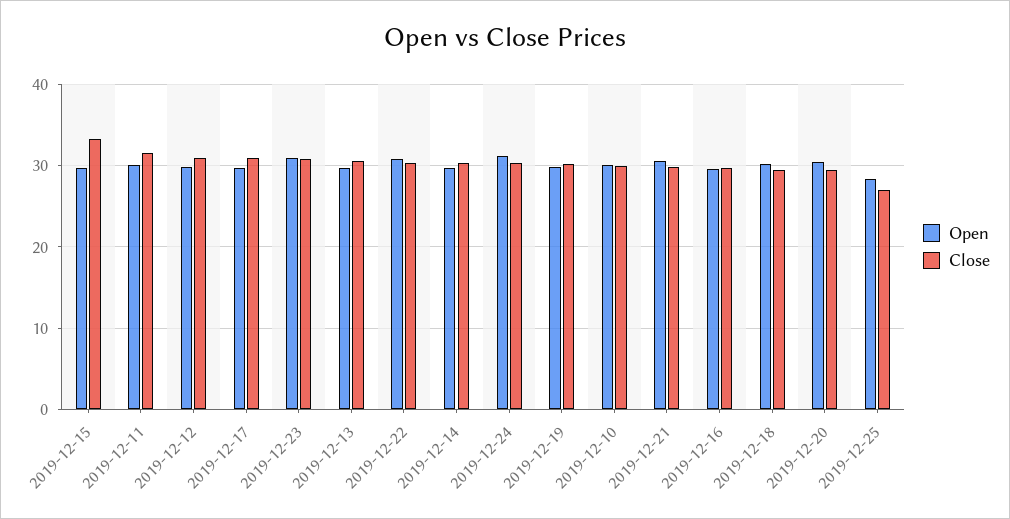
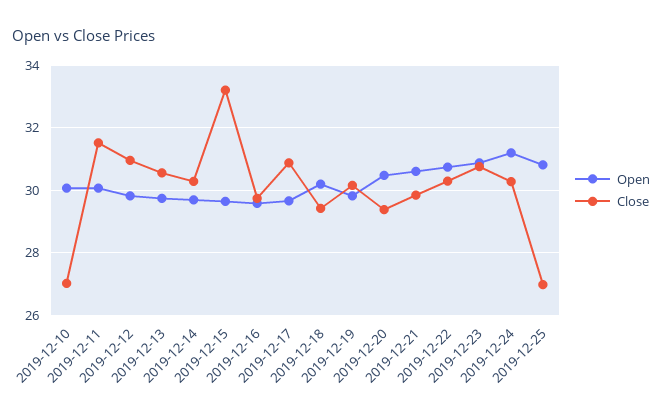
Close, 2019-12-10: 30 -> 27
Open, 2019-12-25: 28 -> 30.8

